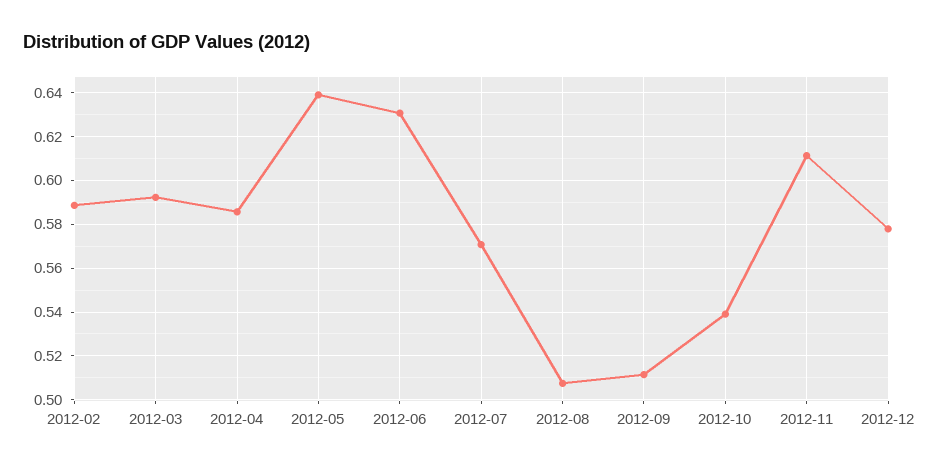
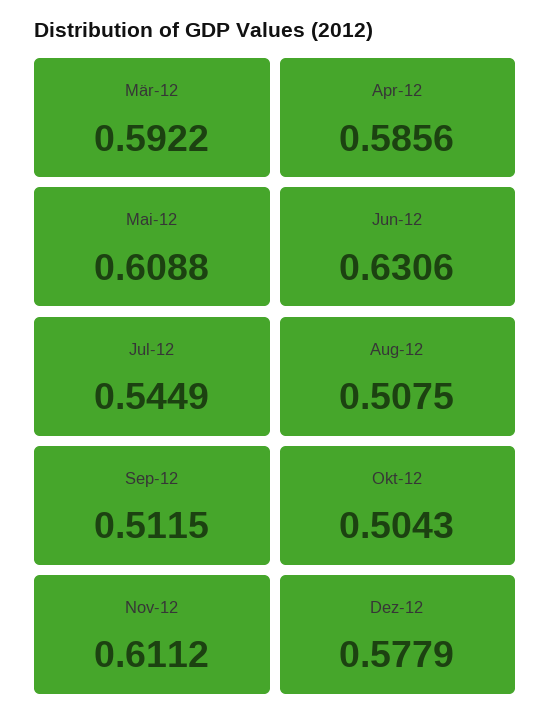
2012-02: 0.59 -> none
2012-05: 0.64 -> 0.6088
2012-07: 0.57 -> 0.5449
2012-10: 0.54 -> 0.5043

